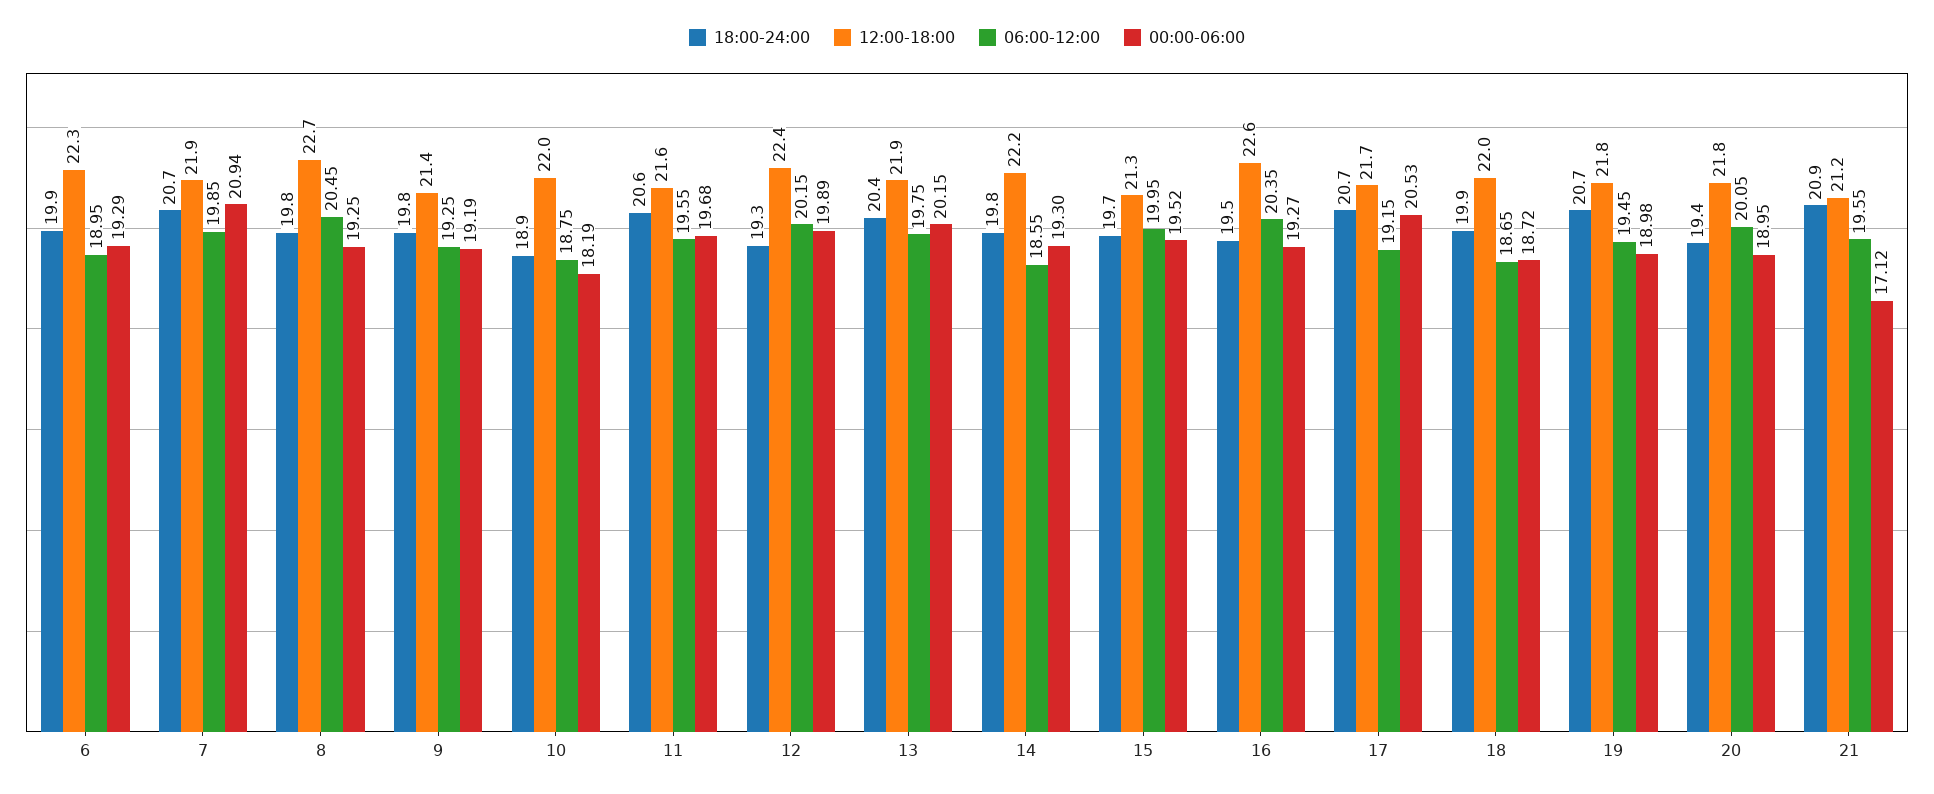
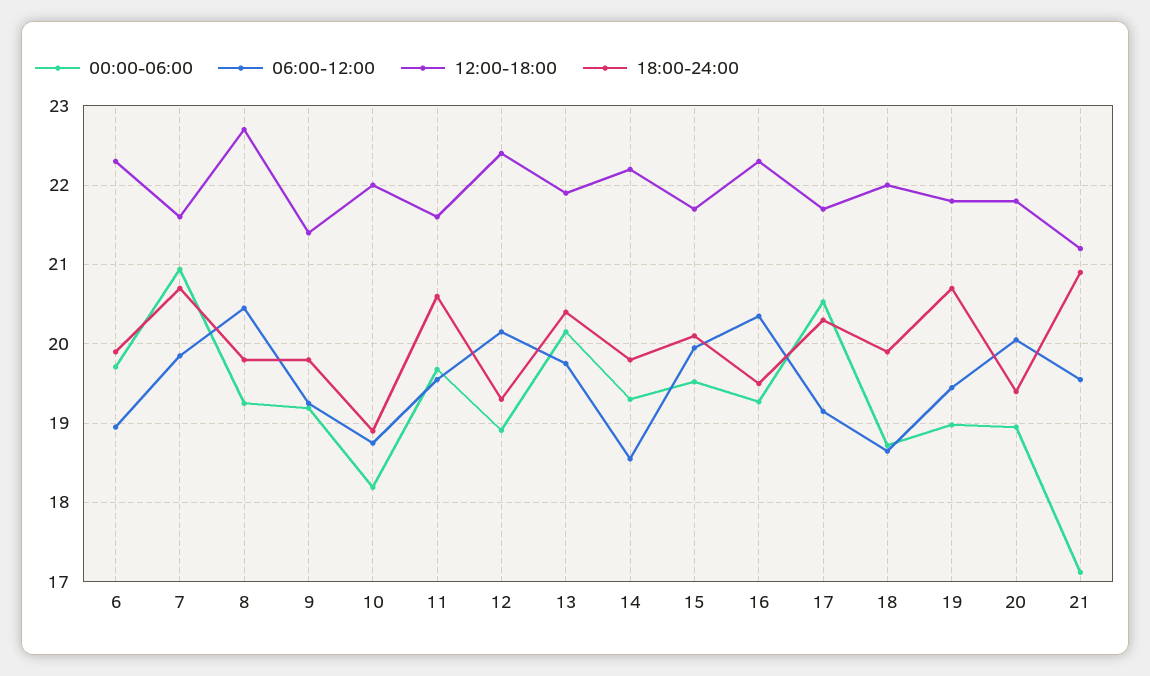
00:00-06:00, 6: 19.29 -> 19.7
12:00-18:00, 7: 21.9 -> 21.6
00:00-06:00, 12: 19.89 -> 18.9
18:00-24:00, 15: 19.7 -> 20.1
12:00-18:00, 15: 21.3 -> 21.7
12:00-18:00, 16: 22.6 -> 22.3
18:00-24:00, 17: 20.7 -> 20.3

